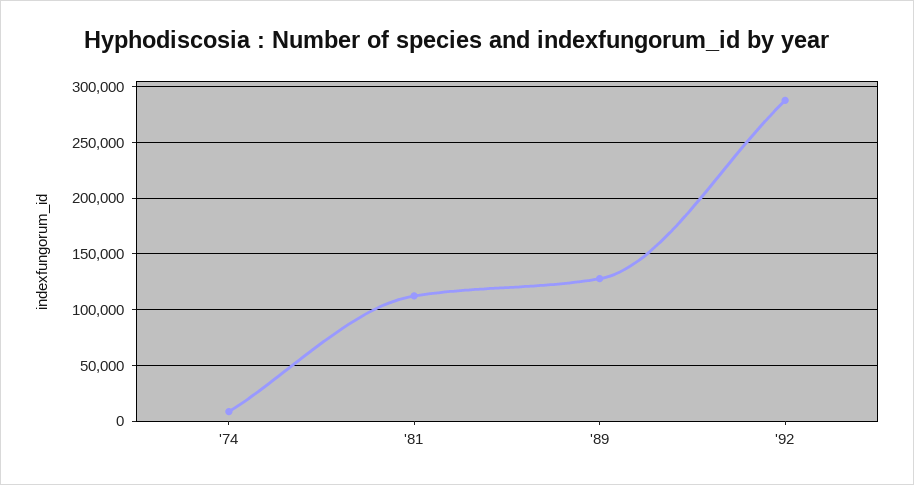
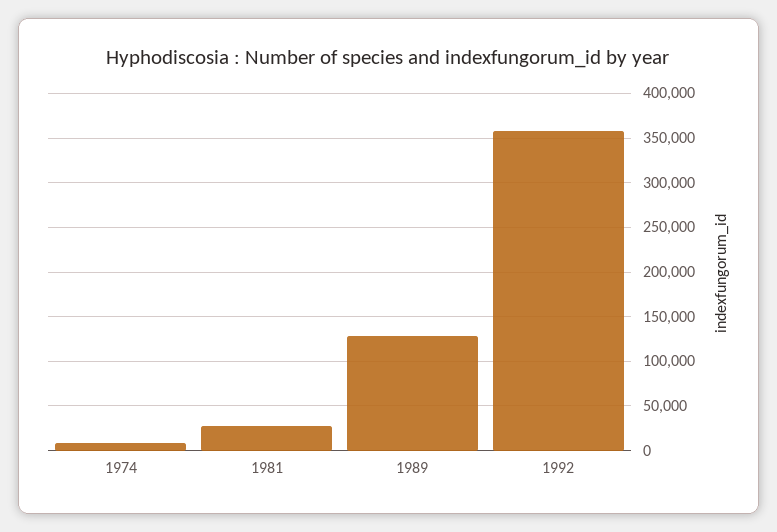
'81: 110000 -> 30000
'92: 290000 -> 360000

